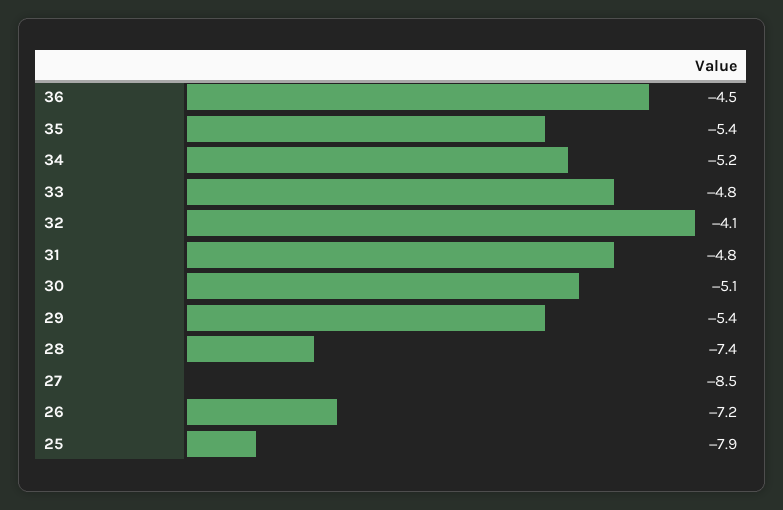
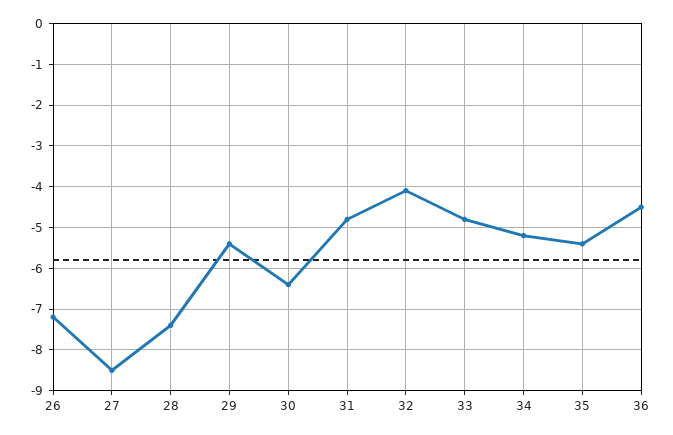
30: -5.1 -> -6.5
25: -7.9 -> none

